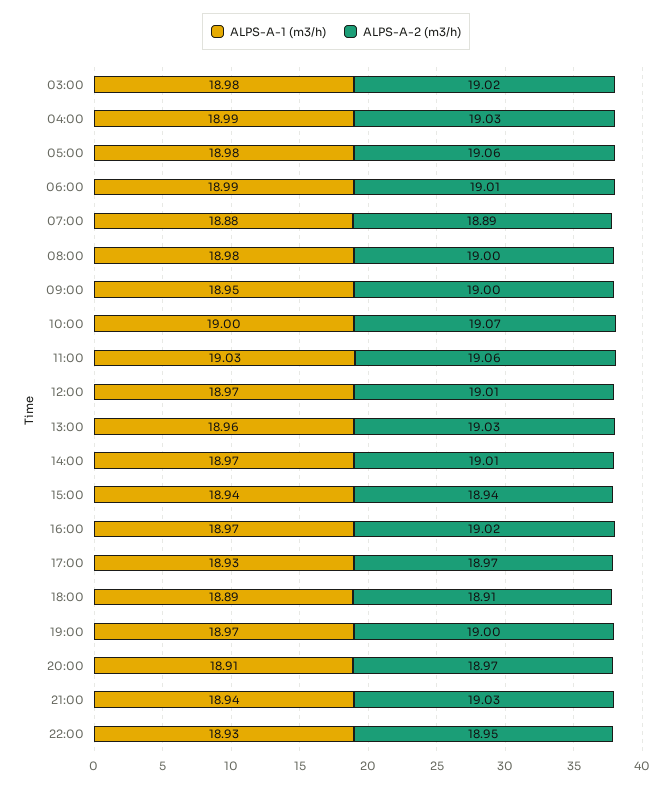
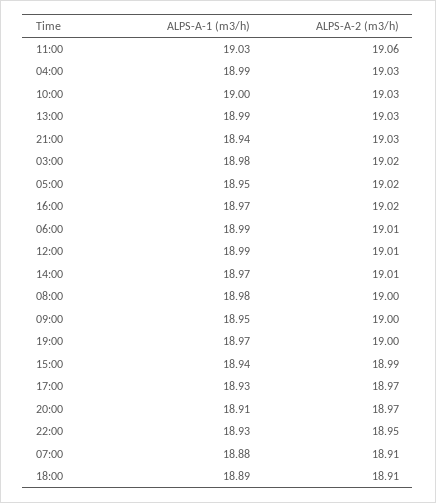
ALPS-A-1 (m3/h), 05:00: 18.98 -> 18.95
ALPS-A-2 (m3/h), 05:00: 19.06 -> 19.02
ALPS-A-2 (m3/h), 07:00: 18.89 -> 18.91
ALPS-A-2 (m3/h), 10:00: 19.07 -> 19.03
ALPS-A-1 (m3/h), 12:00: 18.97 -> 18.99
ALPS-A-1 (m3/h), 13:00: 18.96 -> 18.99
ALPS-A-2 (m3/h), 15:00: 18.94 -> 18.99

